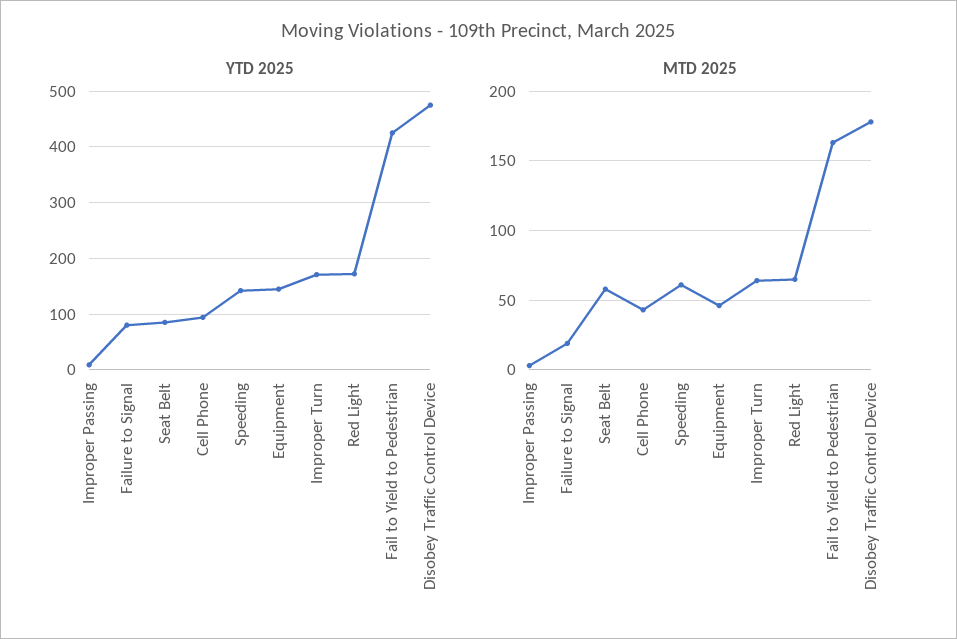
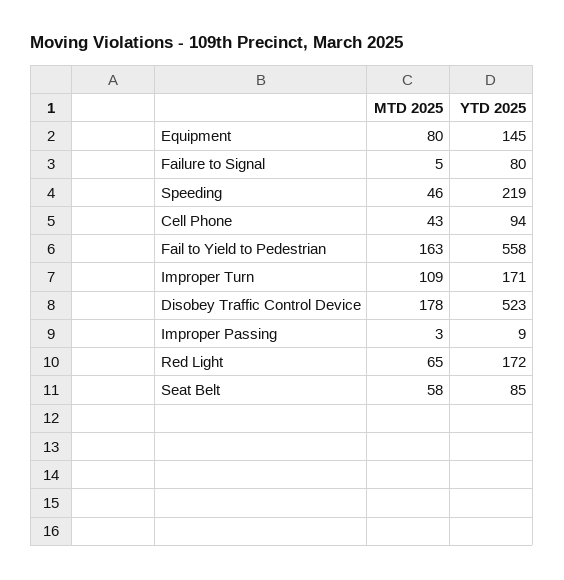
YTD 2025, Speeding: 140 -> 219
YTD 2025, Fail to Yield to Pedestrian: 420 -> 558
YTD 2025, Disobey Traffic Control Device: 480 -> 523
MTD 2025, Failure to Signal: 20 -> 5
MTD 2025, Speeding: 60 -> 46
MTD 2025, Equipment: 45 -> 80
MTD 2025, Improper Turn: 65 -> 109

